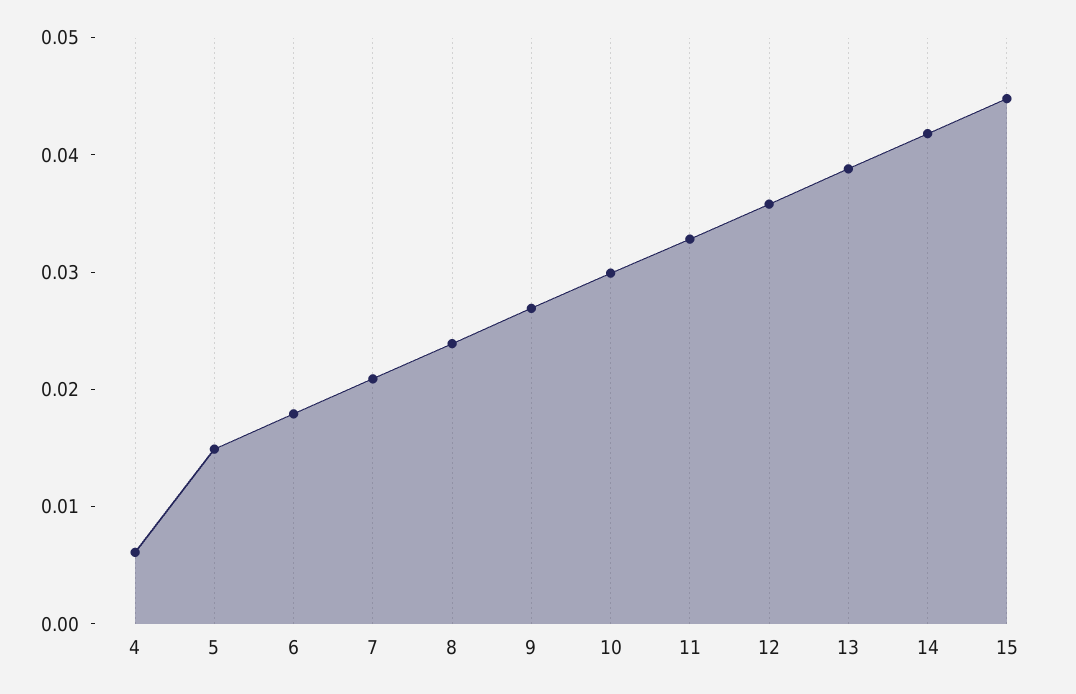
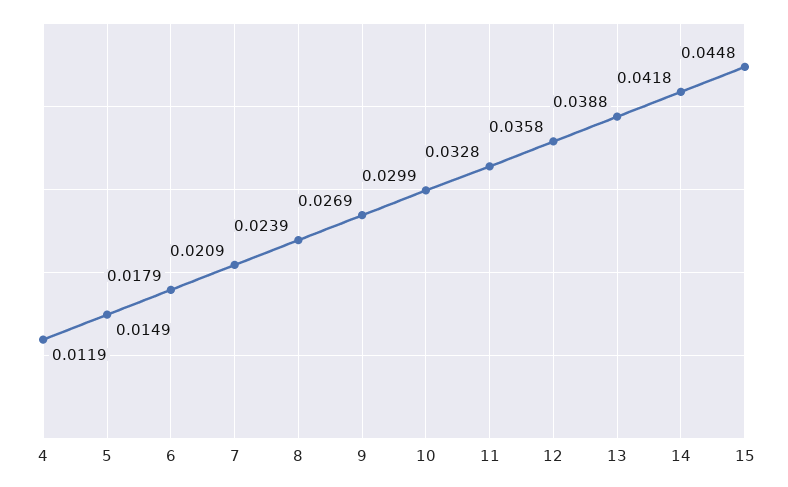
4: 0.006 -> 0.0119

